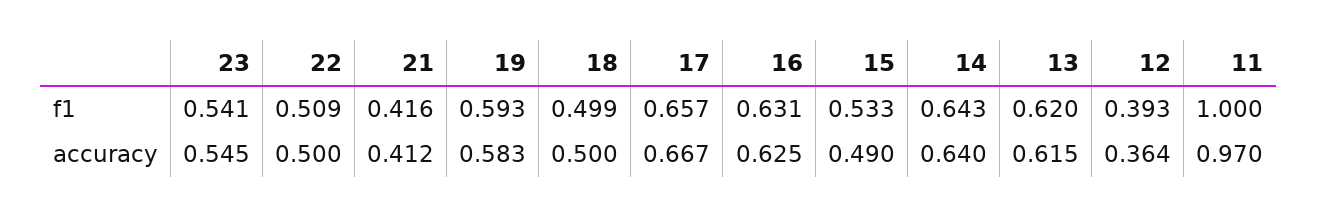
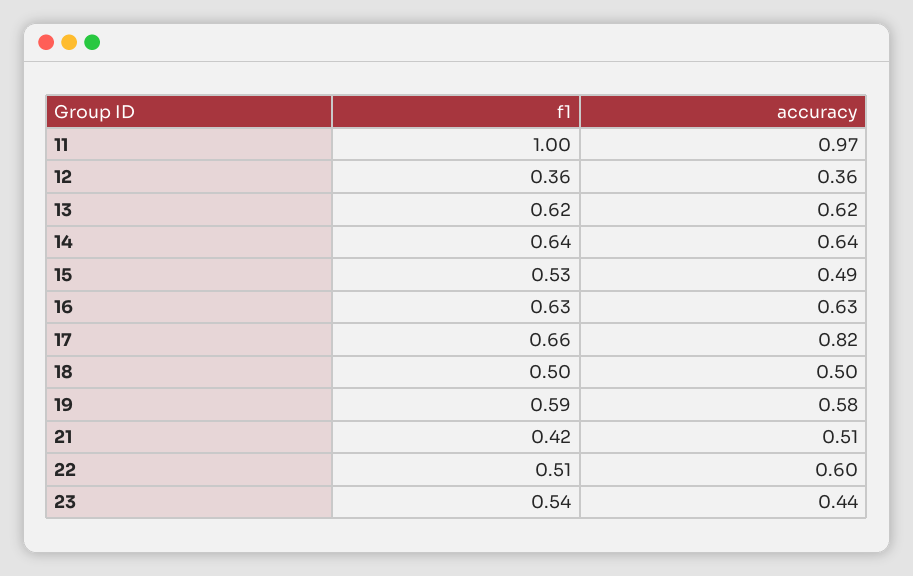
12, f1: 0.393 -> 0.36
23, accuracy: 0.545 -> 0.44
22, accuracy: 0.5 -> 0.6
21, accuracy: 0.412 -> 0.51
17, accuracy: 0.667 -> 0.82

